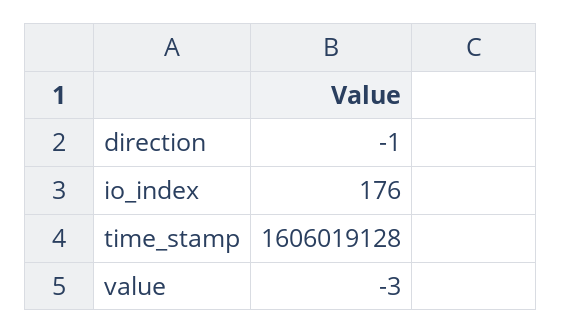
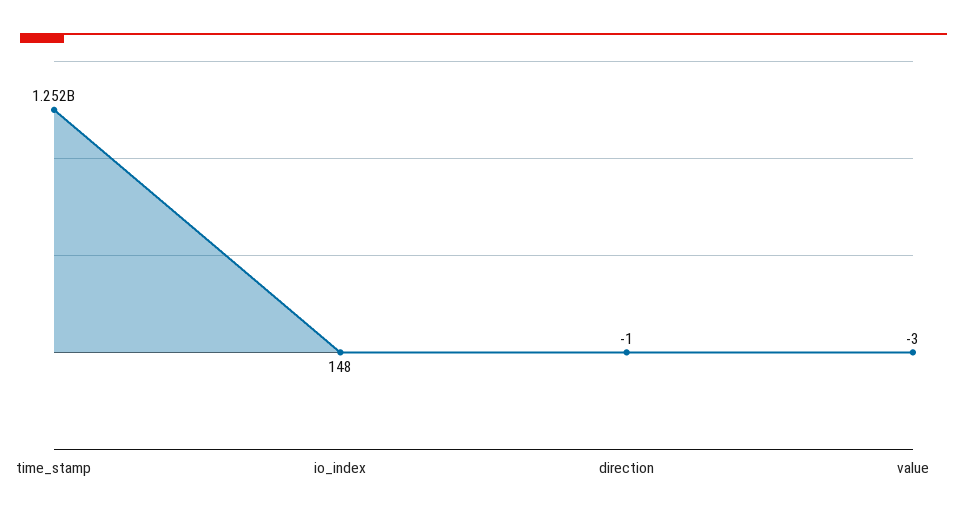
io_index: 176 -> 148
time_stamp: 1606019128 -> 1252000000

